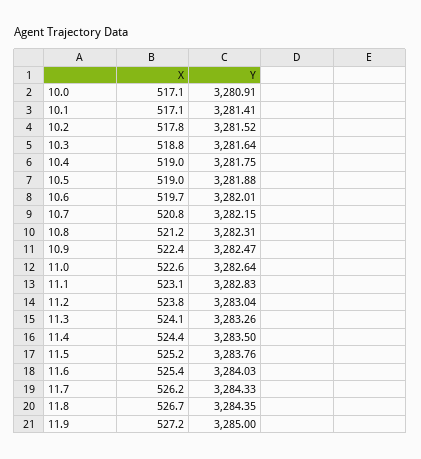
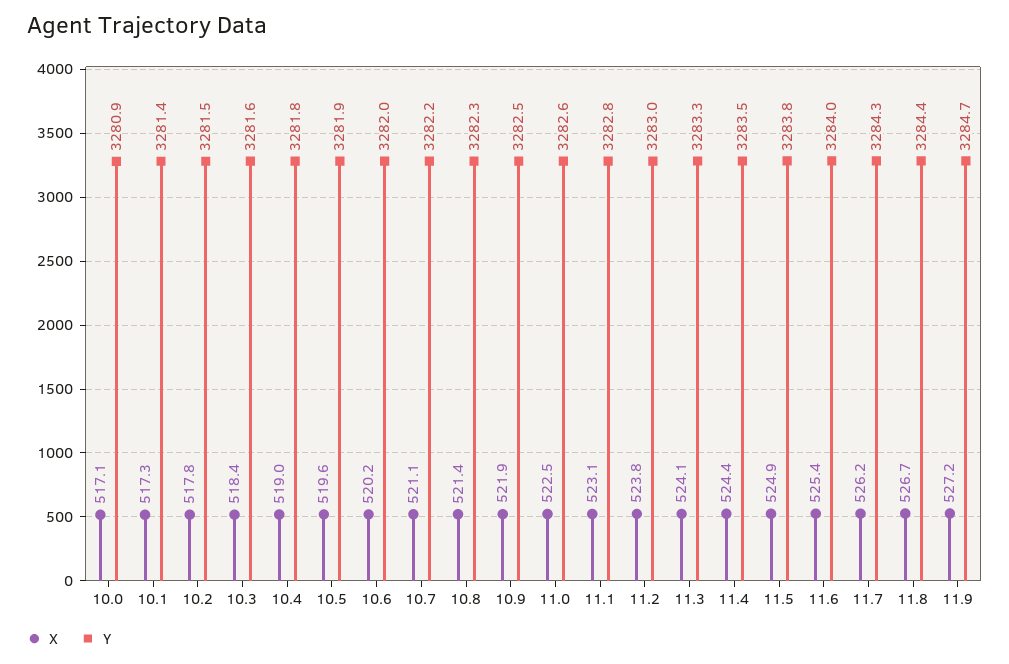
X, 10.1: 517.1 -> 517.3
X, 10.3: 518.8 -> 518.4
X, 10.5: 519 -> 519.6
X, 10.6: 519.7 -> 520.2
X, 10.7: 520.8 -> 521.1
X, 10.8: 521.2 -> 521.4
X, 10.9: 522.4 -> 521.9
X, 11.0: 522.6 -> 522.5
X, 11.5: 525.2 -> 524.9
Y, 11.9: 3285 -> 3284.7

